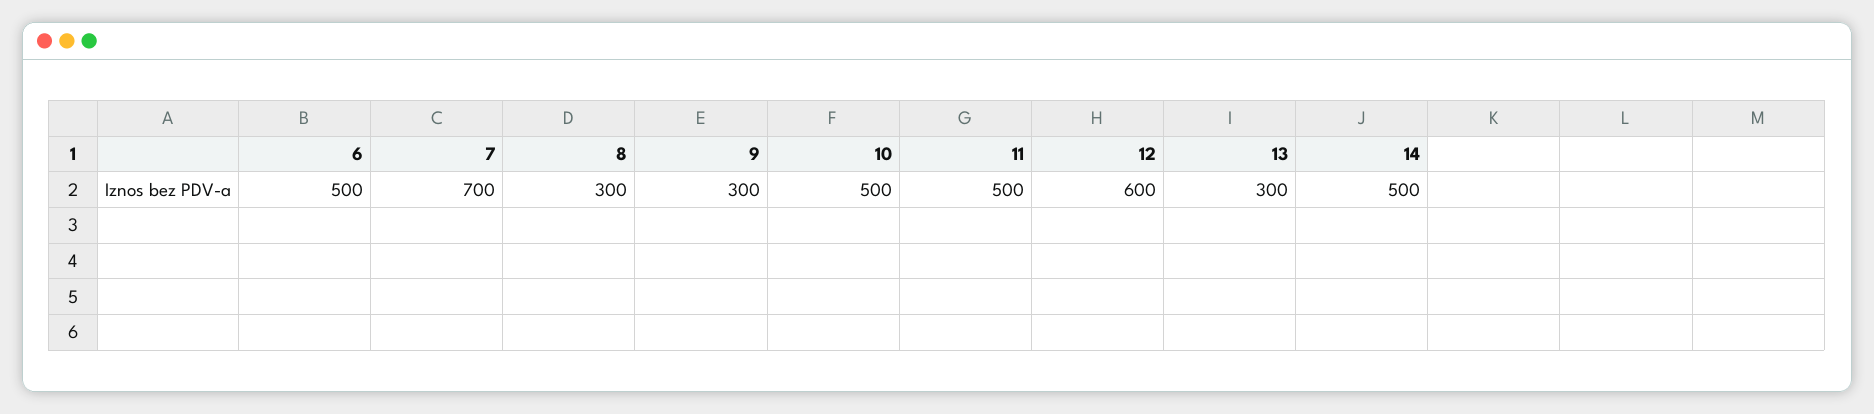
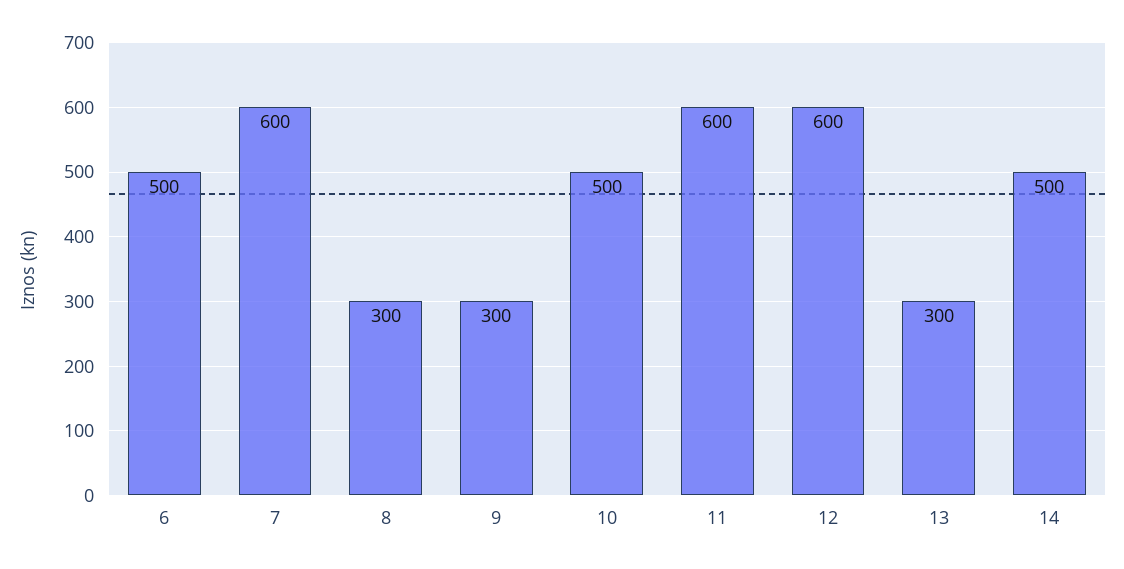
7: 700 -> 600
11: 500 -> 600

